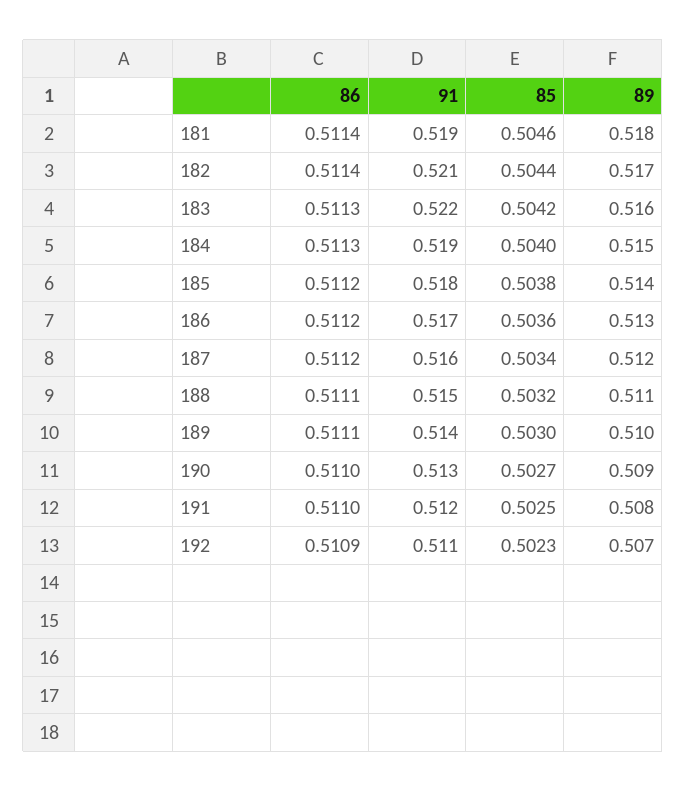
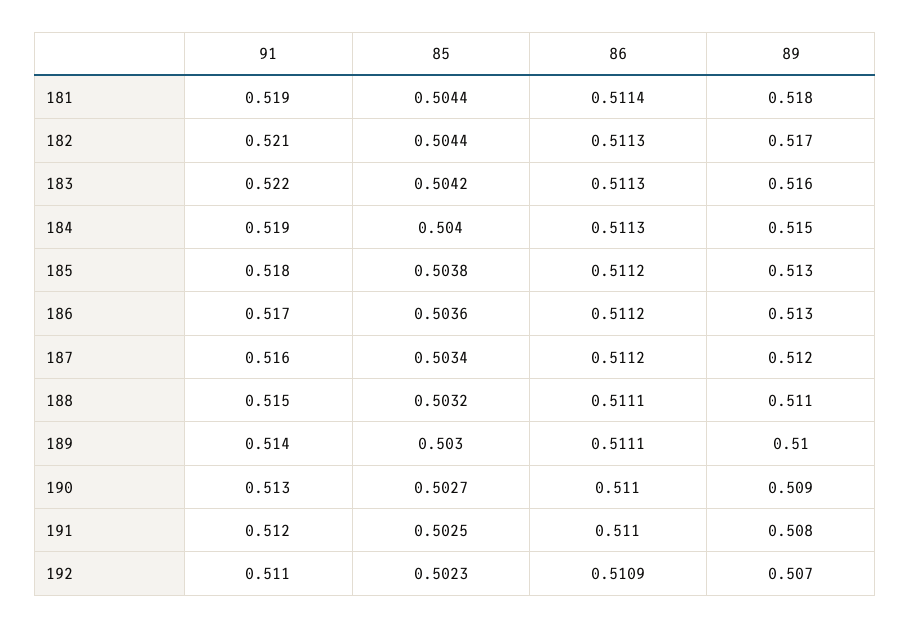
85, 181: 0.5046 -> 0.5044
86, 182: 0.5114 -> 0.5113
89, 185: 0.514 -> 0.513

